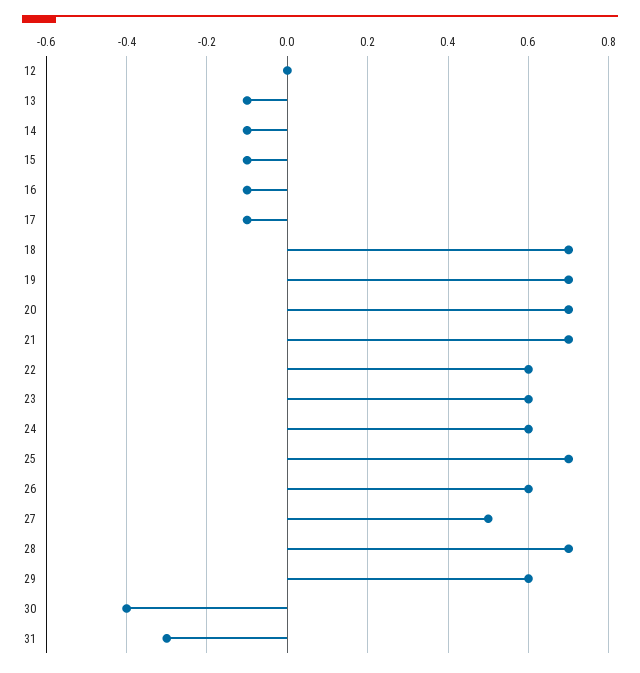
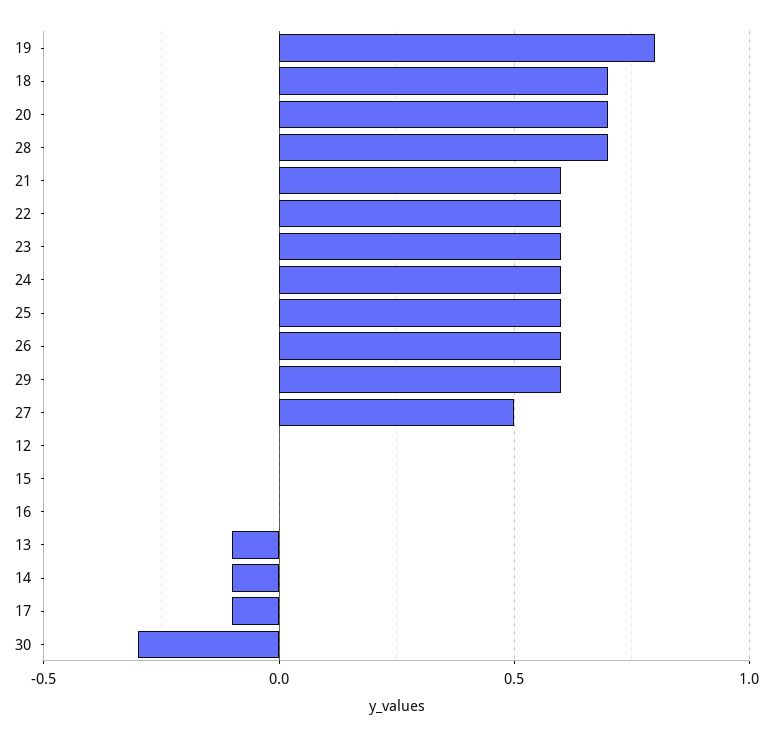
15: -0.1 -> 0
16: -0.1 -> 0
19: 0.7 -> 0.8
21: 0.7 -> 0.6
25: 0.7 -> 0.6
30: -0.4 -> -0.3
31: -0.3 -> none

